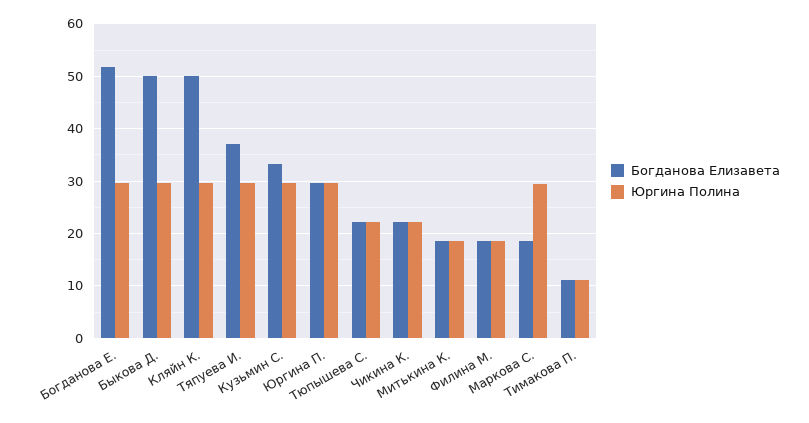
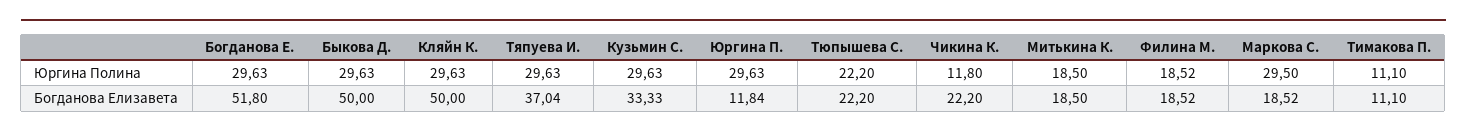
Богданова Елизавета, Юргина П.: 30 -> 11.84
Юргина Полина, Чикина К.: 22 -> 11.8

